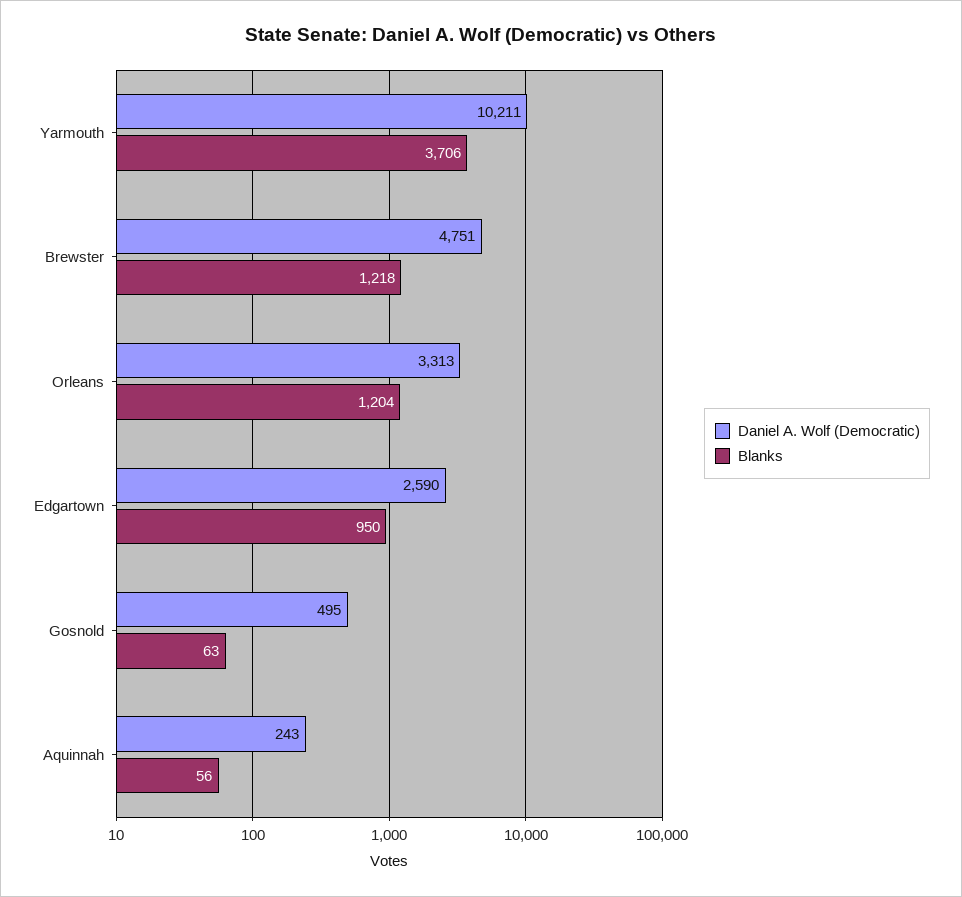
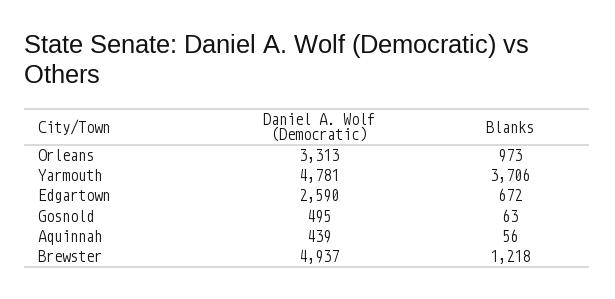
Daniel A. Wolf (Democratic), Yarmouth: 10211 -> 4781
Daniel A. Wolf (Democratic), Brewster: 4751 -> 4937
Blanks, Orleans: 1204 -> 973
Blanks, Edgartown: 950 -> 672
Daniel A. Wolf (Democratic), Aquinnah: 243 -> 439

